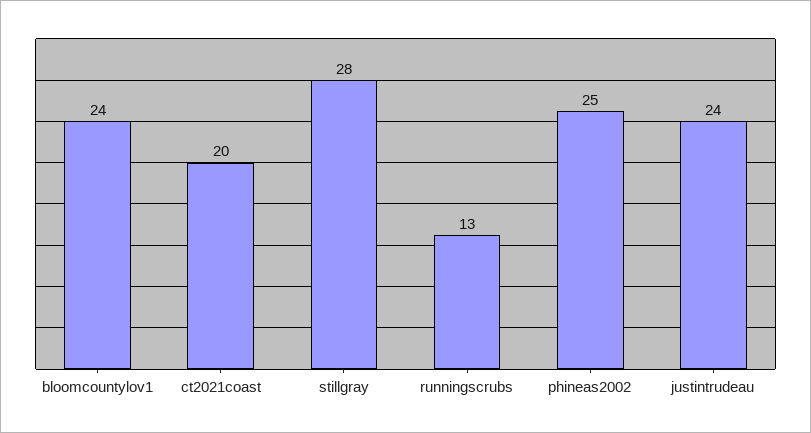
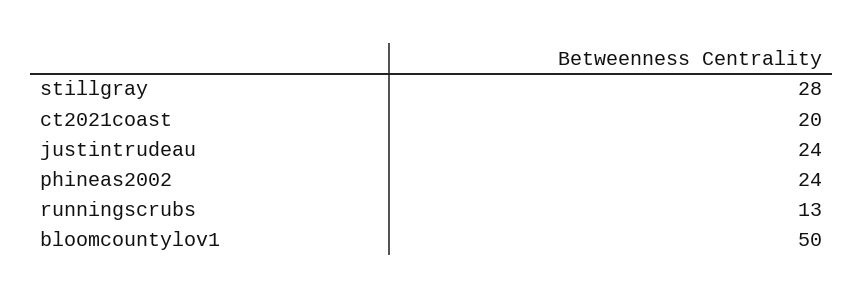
bloomcountylov1: 24 -> 50
phineas2002: 25 -> 24

